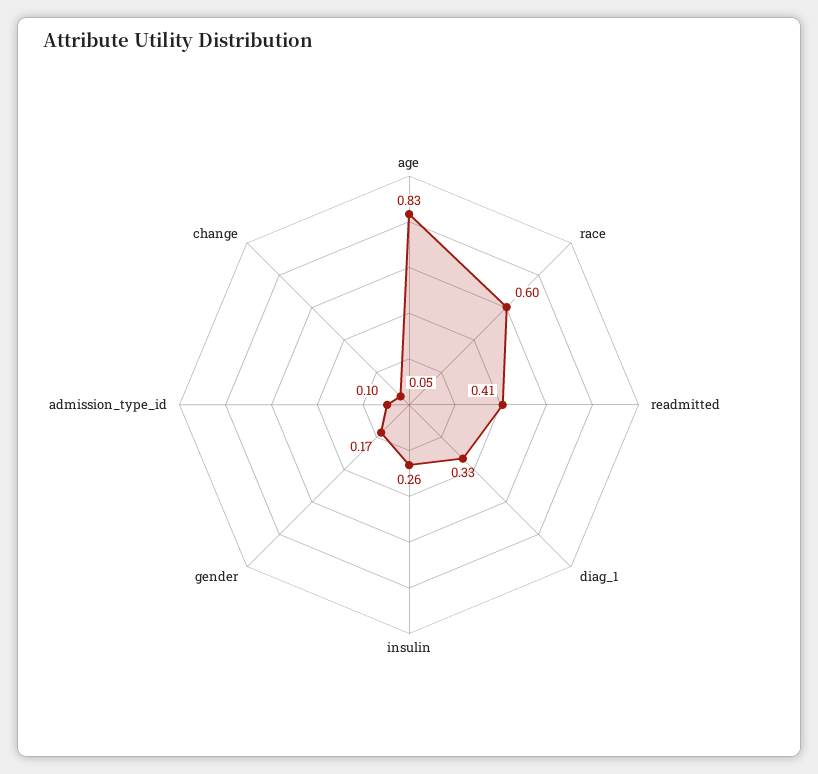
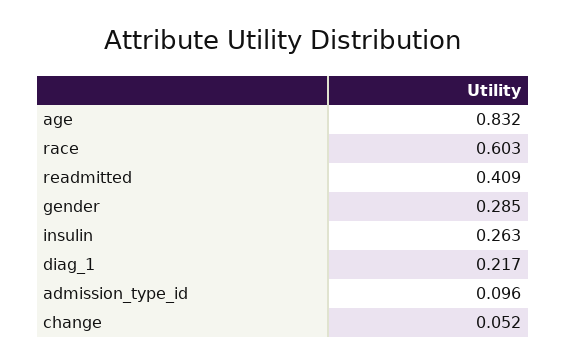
diag_1: 0.33 -> 0.217
gender: 0.17 -> 0.285

